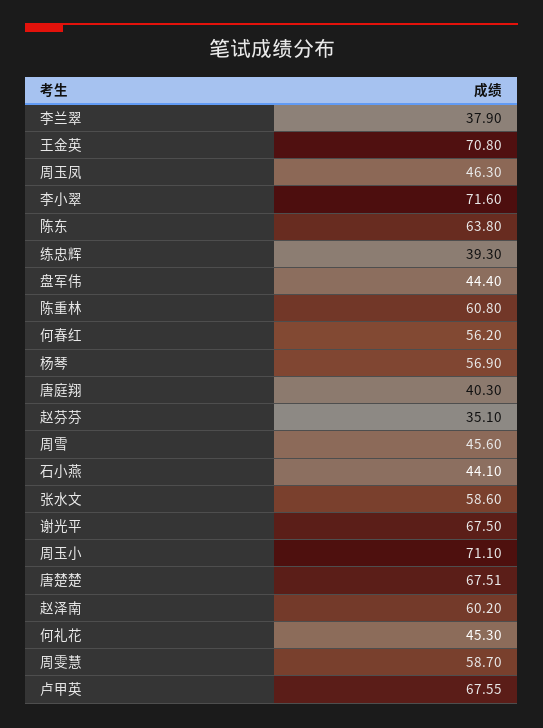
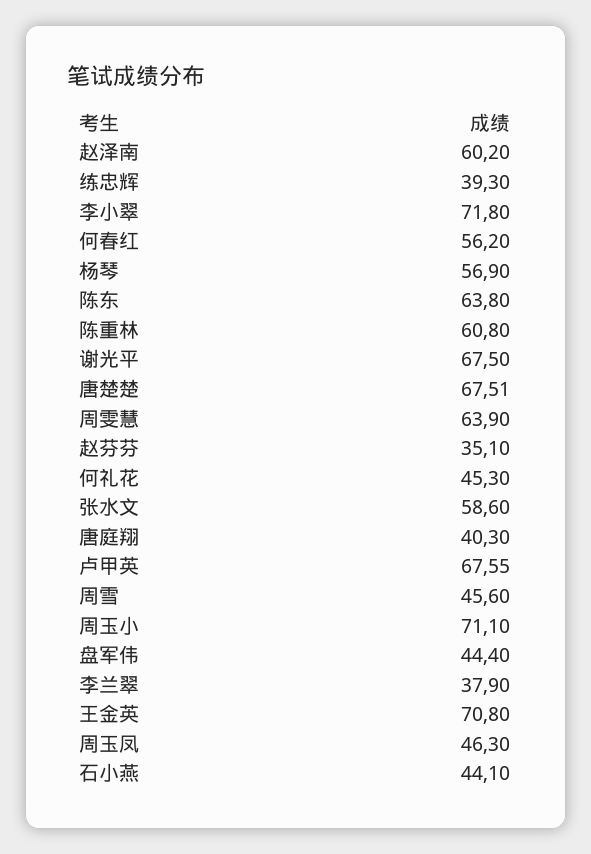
李小翠: 71.6 -> 71.8
周雯慧: 58.7 -> 63.9

